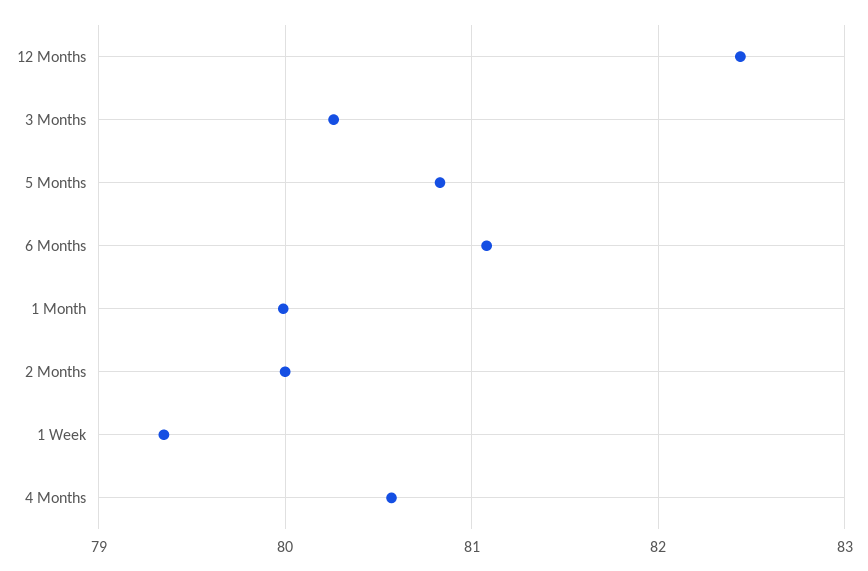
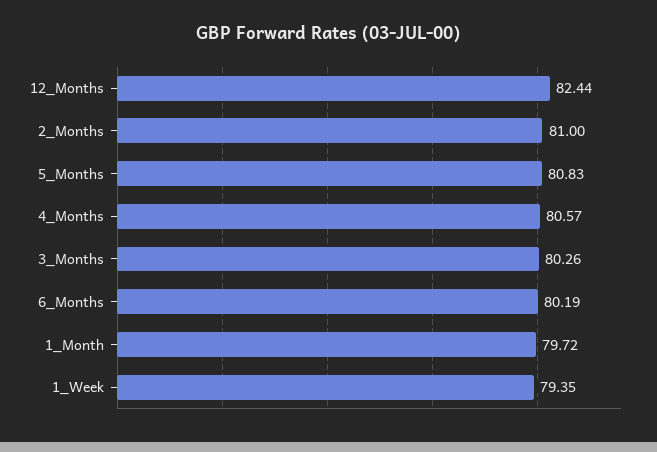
6 Months: 81.1 -> 80.19
1 Month: 80 -> 79.72
2 Months: 80 -> 81

